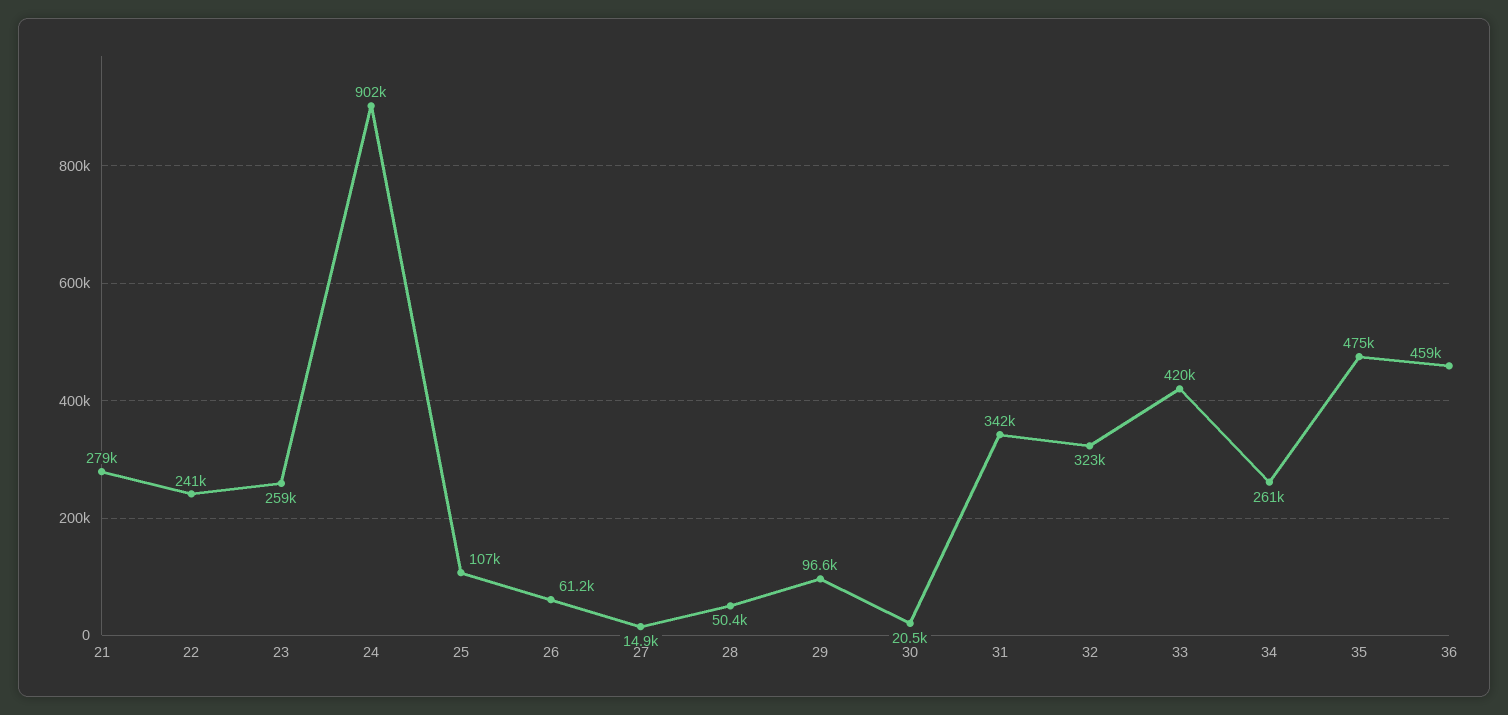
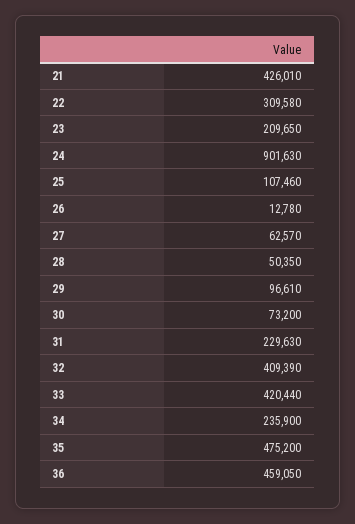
21: 279000 -> 426010
22: 241000 -> 309580
23: 259000 -> 209650
26: 61200 -> 12780
27: 14900 -> 62570
30: 20500 -> 73200
31: 342000 -> 229630
32: 323000 -> 409390
34: 261000 -> 235900

